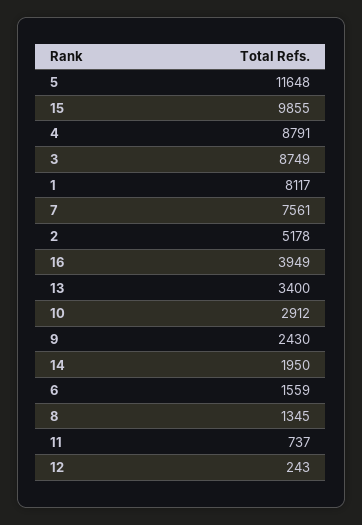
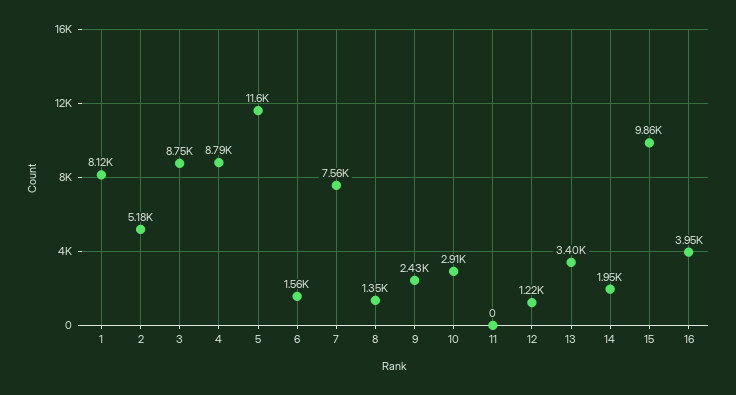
11: 737 -> 0
12: 243 -> 1220

